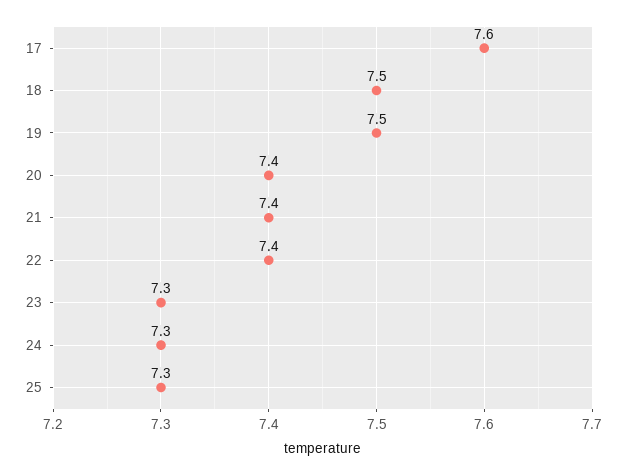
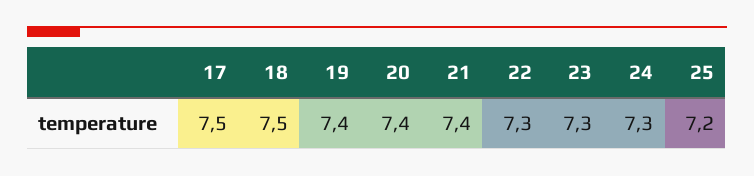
17: 7.6 -> 7.5
19: 7.5 -> 7.4
22: 7.4 -> 7.3
25: 7.3 -> 7.2

